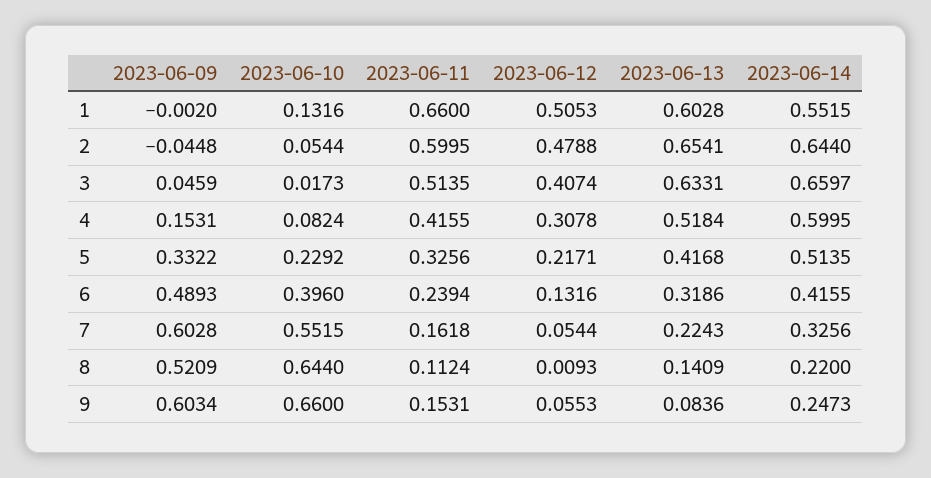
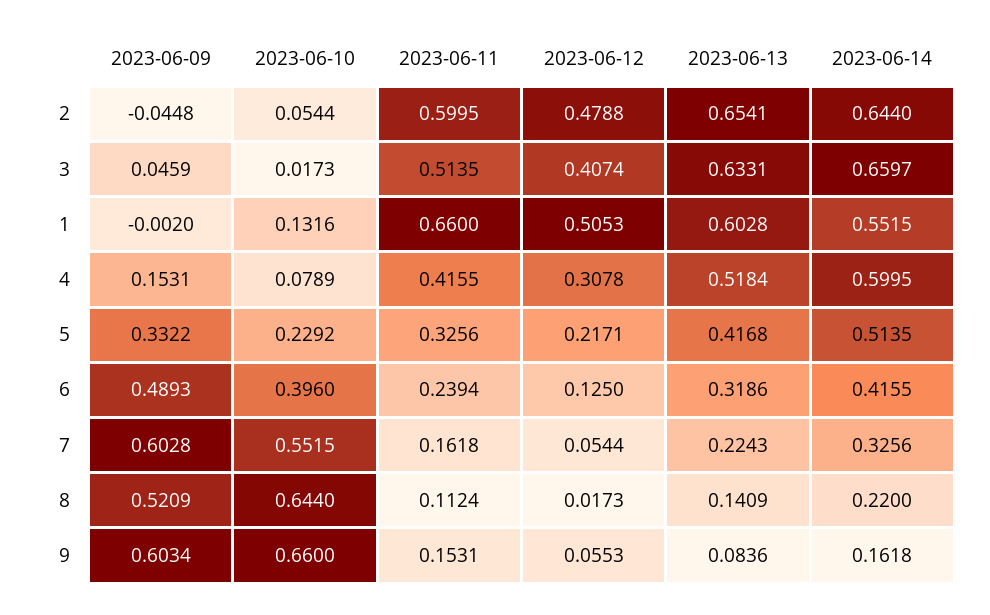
2023-06-10, 4: 0.0824 -> 0.0789
2023-06-12, 6: 0.1316 -> 0.125
2023-06-12, 8: 0.0093 -> 0.0173
2023-06-14, 9: 0.2473 -> 0.1618

